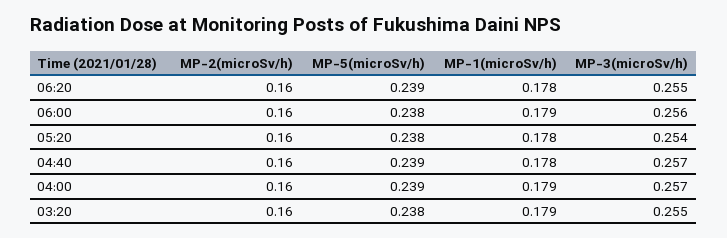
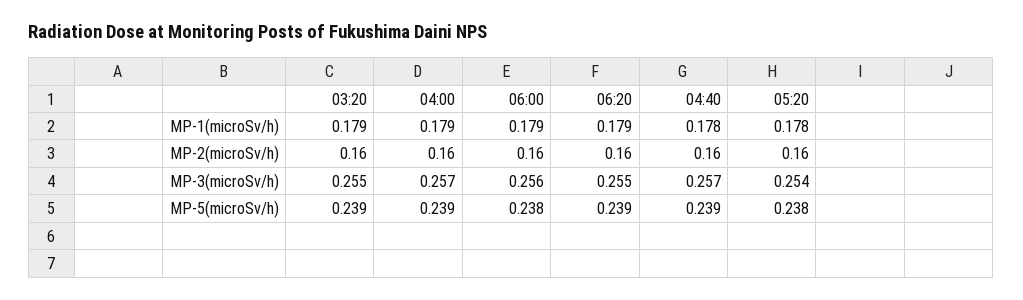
MP-1(microSv/h), 06:20: 0.178 -> 0.179
MP-5(microSv/h), 03:20: 0.238 -> 0.239

